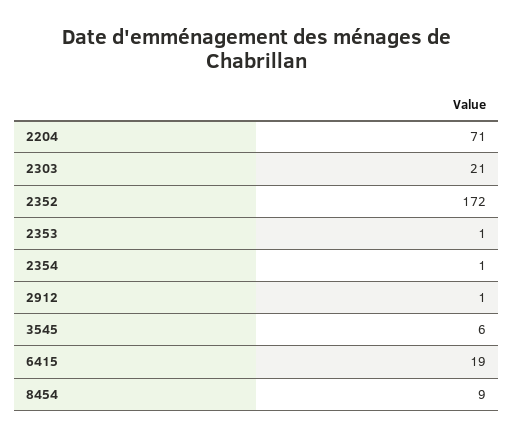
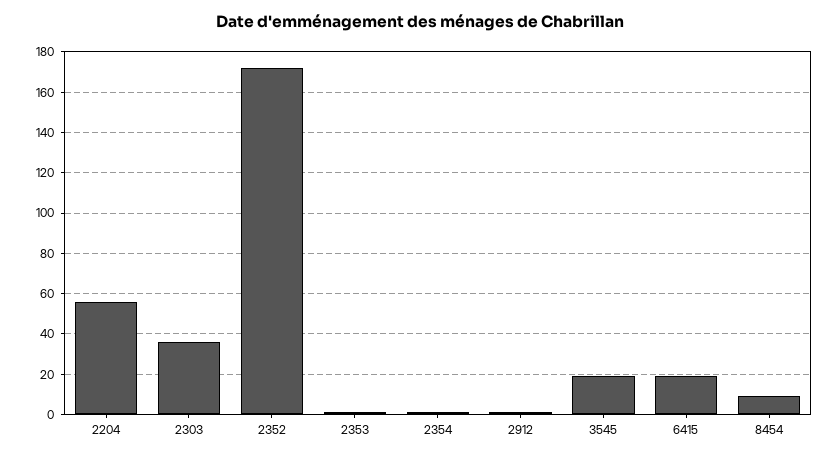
2204: 71 -> 55
2303: 21 -> 35
3545: 6 -> 20

